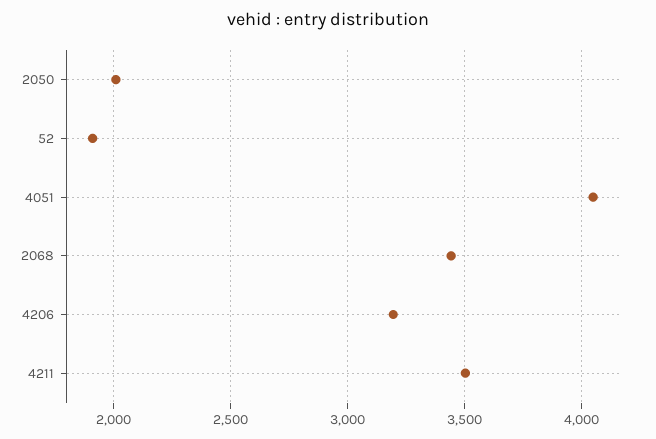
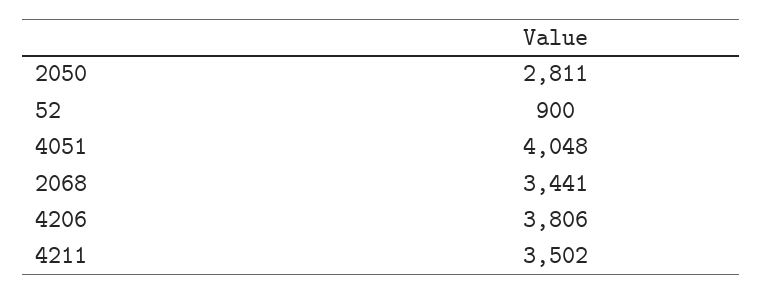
2050: 2000 -> 2811
52: 1900 -> 900
4206: 3200 -> 3806

